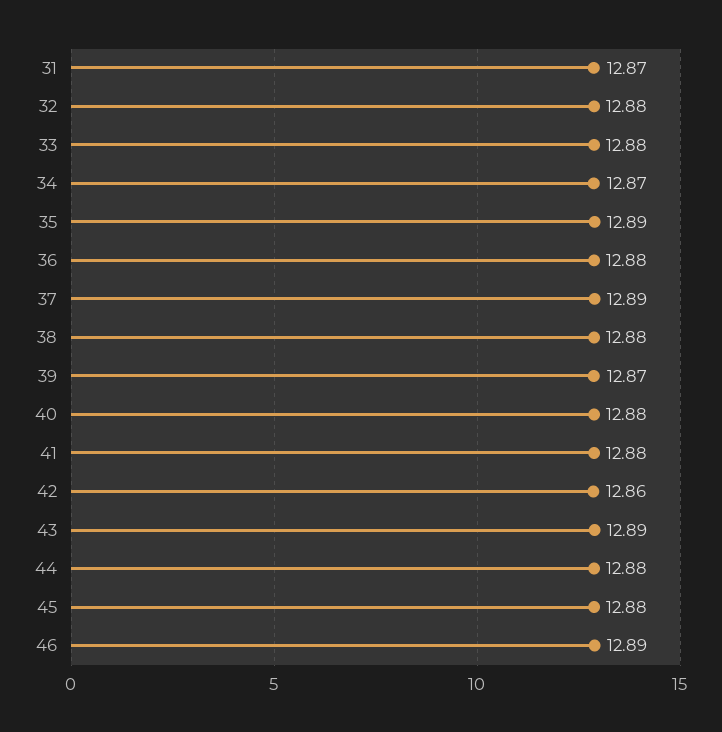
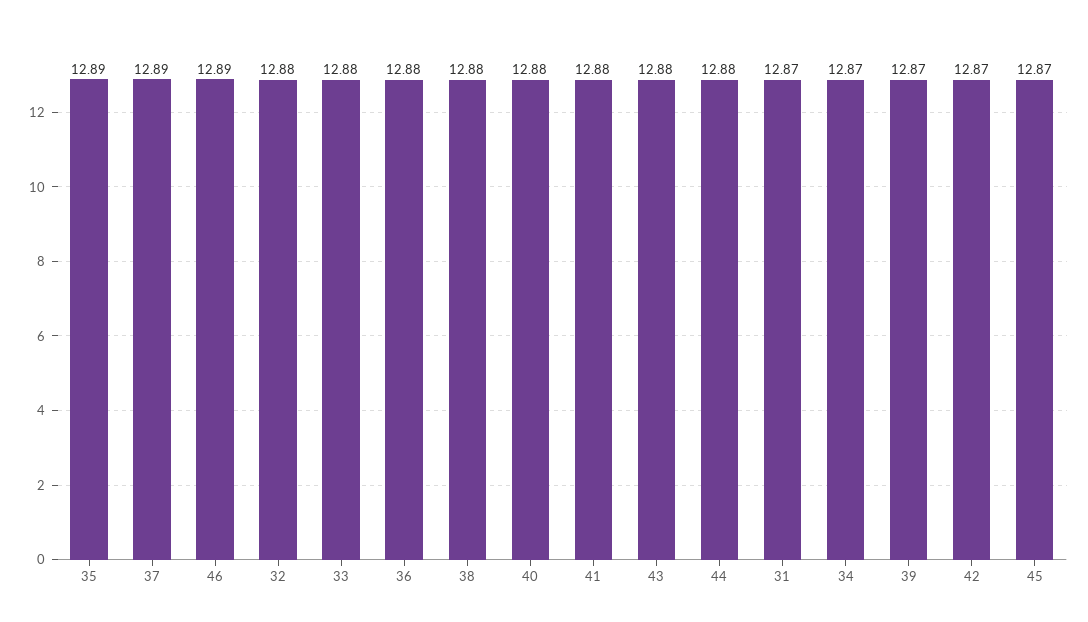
42: 12.86 -> 12.87
43: 12.89 -> 12.88
45: 12.88 -> 12.87

